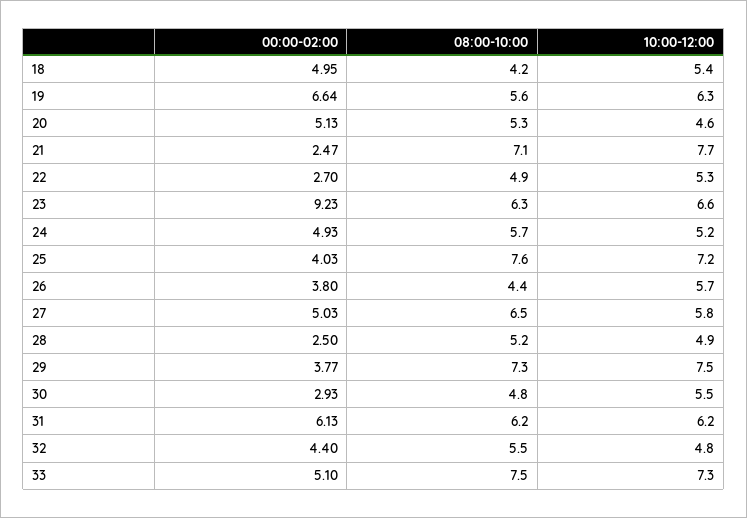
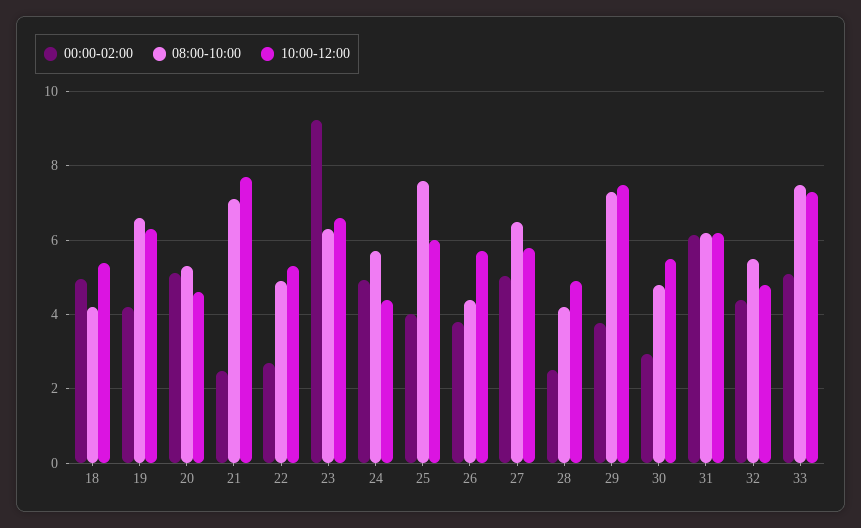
00:00-02:00, 19: 6.64 -> 4.2
08:00-10:00, 19: 5.6 -> 6.6
10:00-12:00, 24: 5.2 -> 4.4
10:00-12:00, 25: 7.2 -> 6
08:00-10:00, 28: 5.2 -> 4.2

